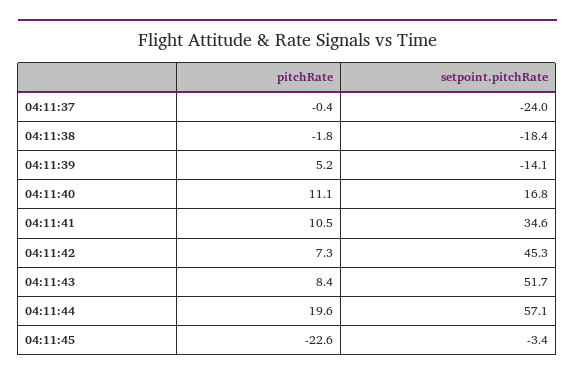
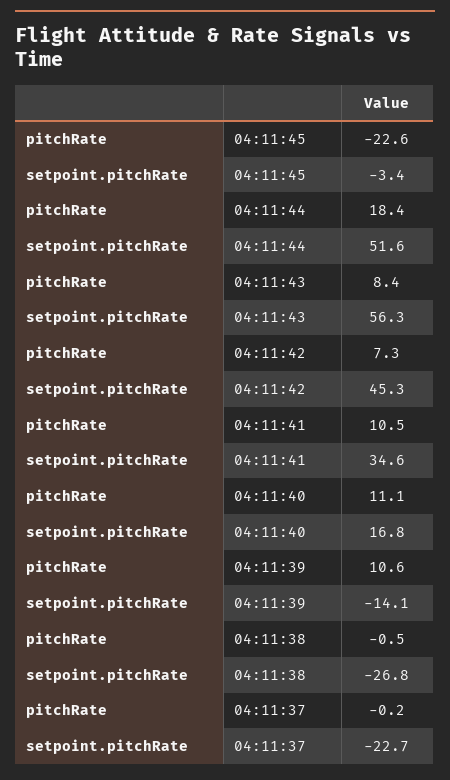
pitchRate, 04:11:37: -0.4 -> -0.2
setpoint.pitchRate, 04:11:37: -24 -> -22.7
pitchRate, 04:11:38: -1.8 -> -0.5
setpoint.pitchRate, 04:11:38: -18.4 -> -26.8
pitchRate, 04:11:39: 5.2 -> 10.6
setpoint.pitchRate, 04:11:43: 51.7 -> 56.3
pitchRate, 04:11:44: 19.6 -> 18.4
setpoint.pitchRate, 04:11:44: 57.1 -> 51.6

